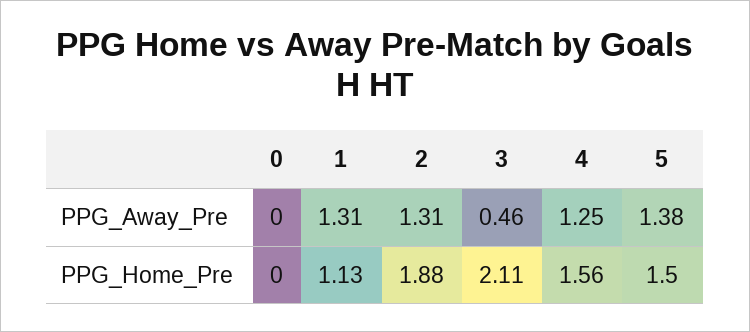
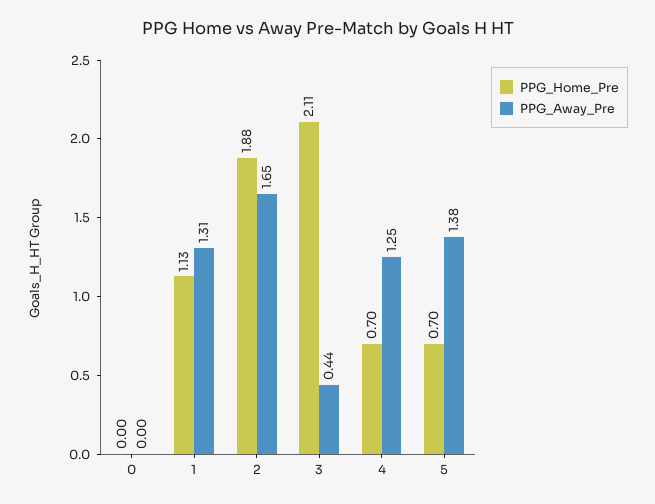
PPG_Away_Pre, 2: 1.31 -> 1.65
PPG_Away_Pre, 3: 0.46 -> 0.44
PPG_Home_Pre, 4: 1.56 -> 0.7
PPG_Home_Pre, 5: 1.5 -> 0.7

